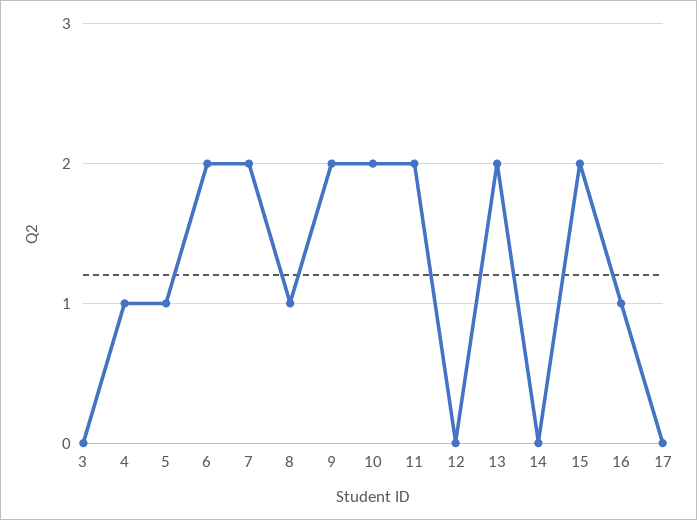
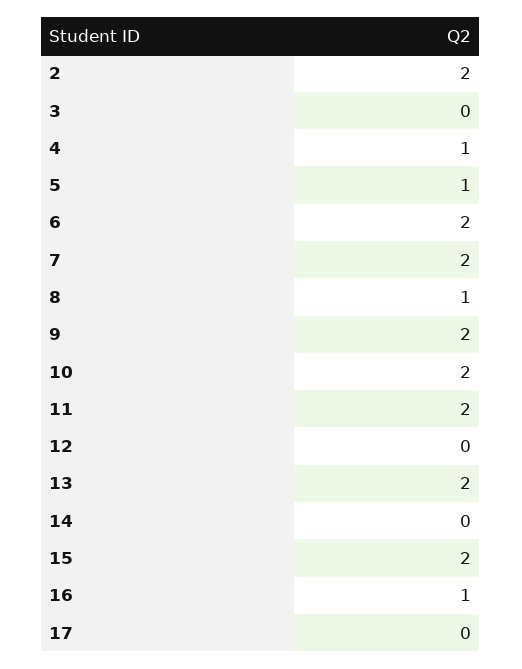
2: none -> 2

